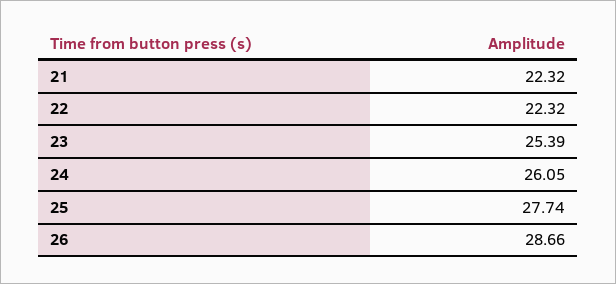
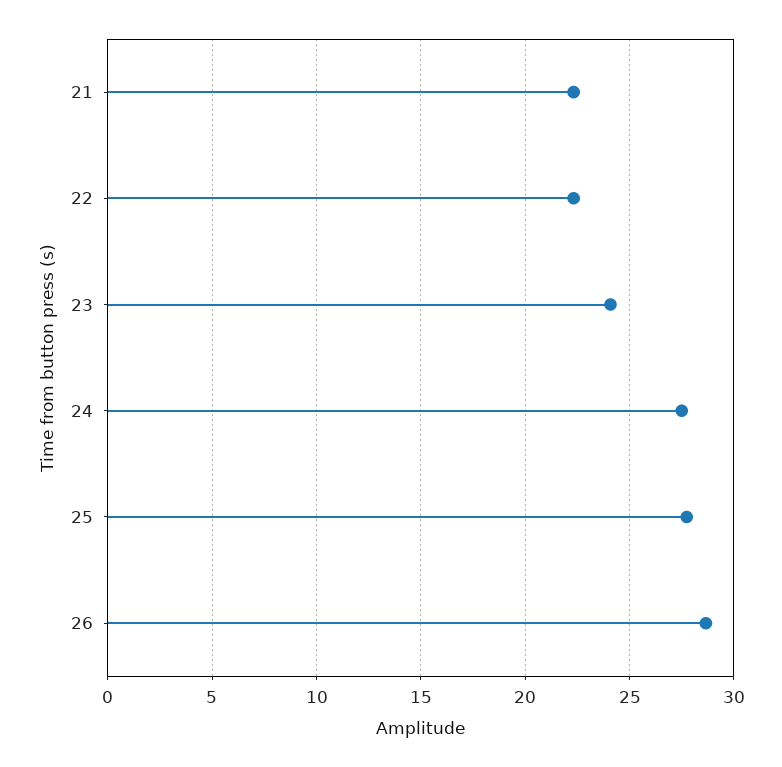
23: 25.39 -> 24
24: 26.05 -> 27.5

